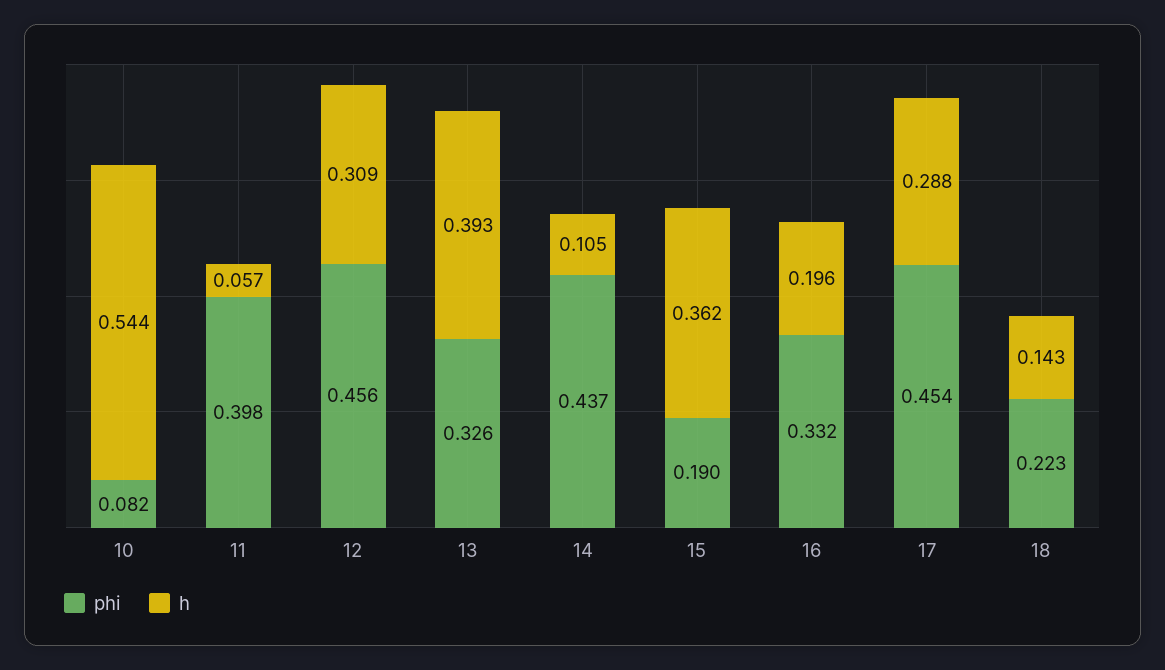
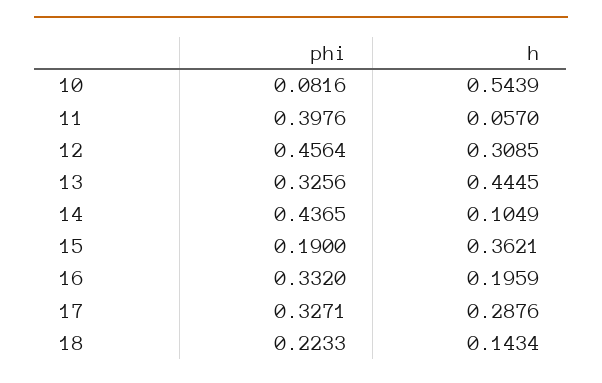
h, 13: 0.393 -> 0.4445
phi, 17: 0.454 -> 0.3271

